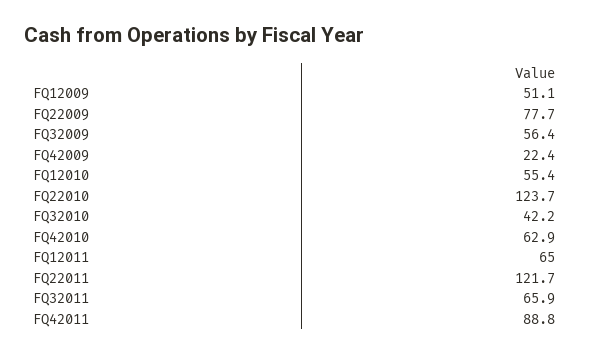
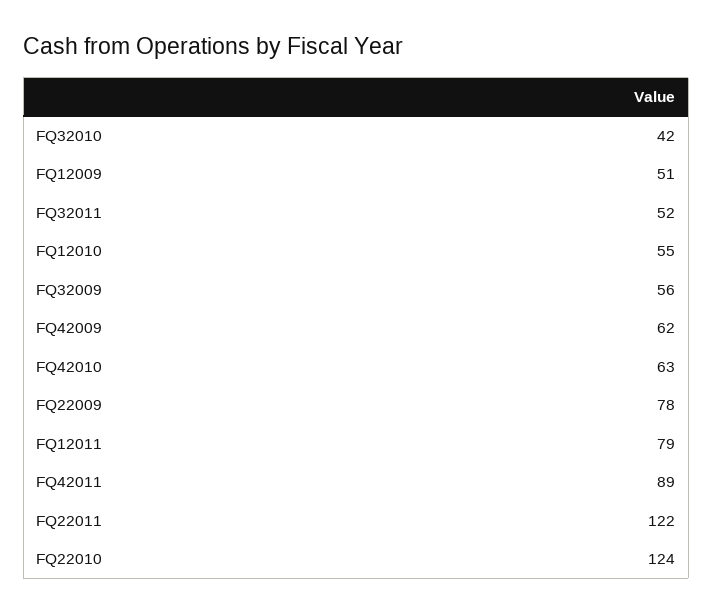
FQ42009: 22.4 -> 62
FQ12011: 65 -> 79
FQ32011: 65.9 -> 52

